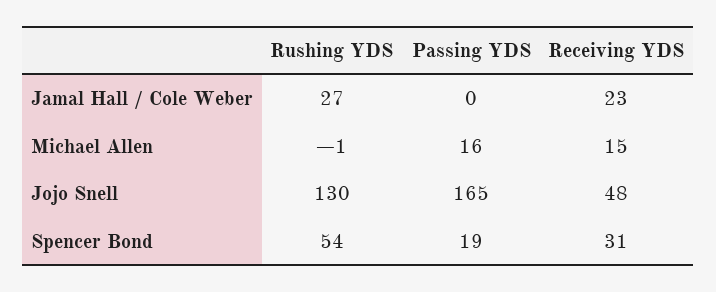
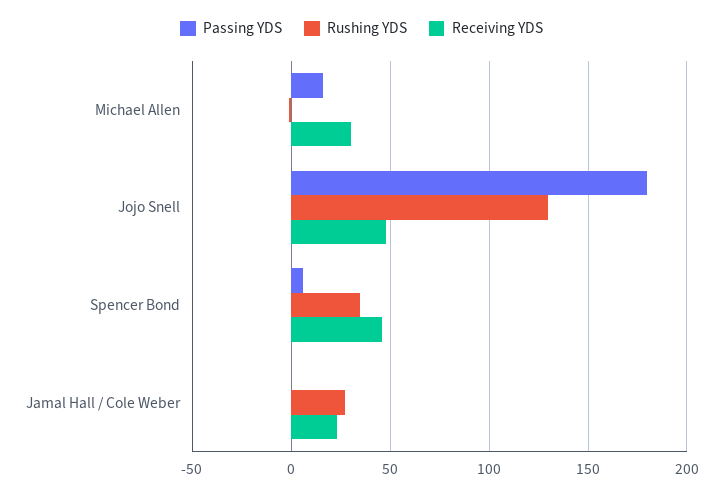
Receiving YDS, Michael Allen: 15 -> 30
Passing YDS, Jojo Snell: 165 -> 180
Rushing YDS, Spencer Bond: 54 -> 35
Passing YDS, Spencer Bond: 19 -> 5
Receiving YDS, Spencer Bond: 31 -> 45

